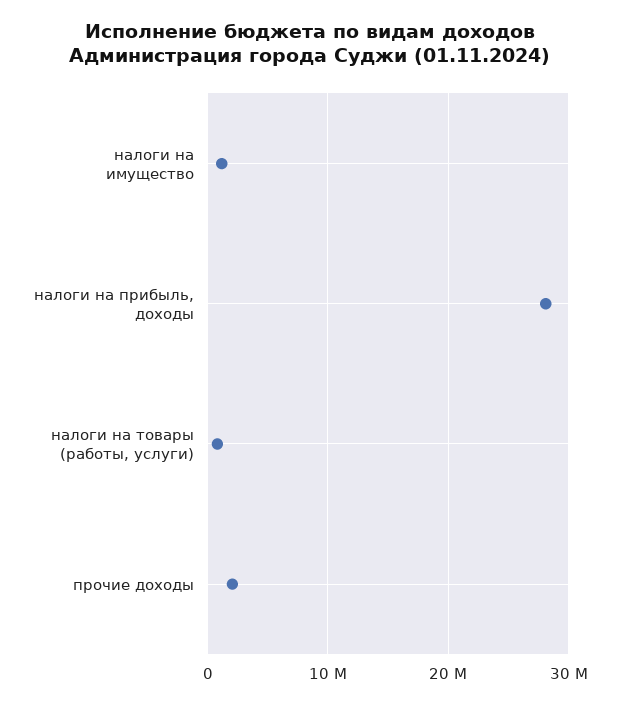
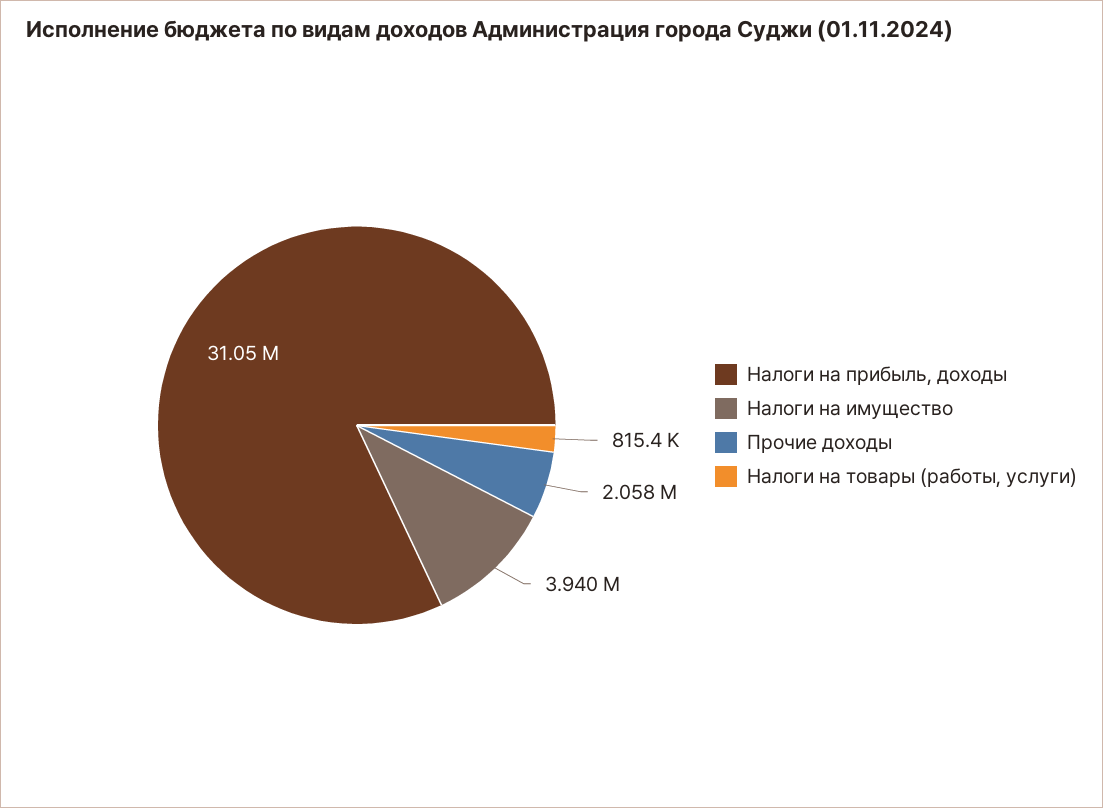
налоги на имущество: 1000000 -> 3940000
налоги на прибыль, доходы: 28000000 -> 31050000

